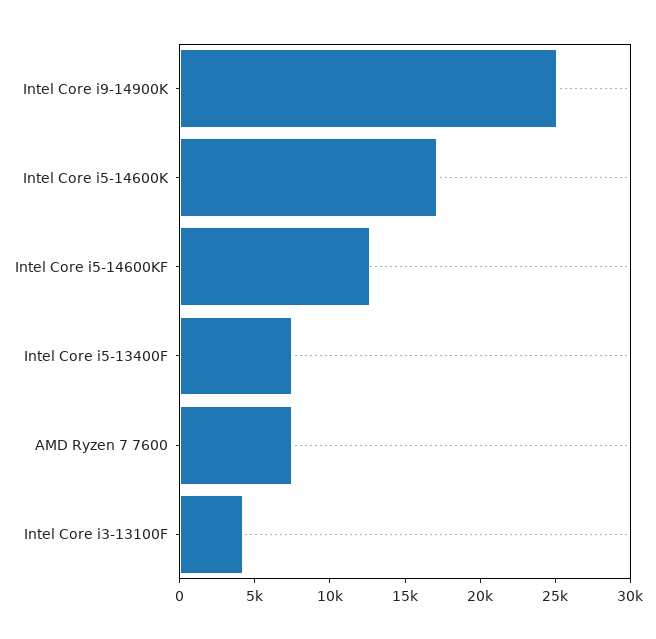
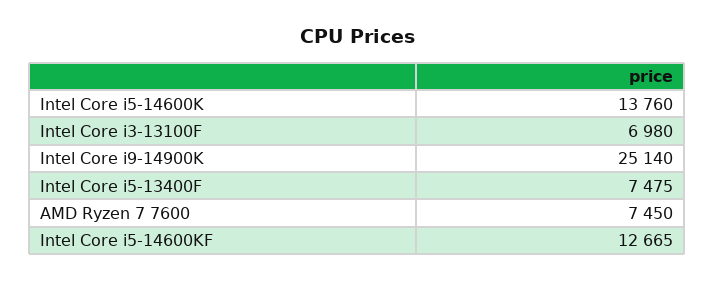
Intel Core i5-14600K: 17000 -> 13760
Intel Core i3-13100F: 4000 -> 6980

